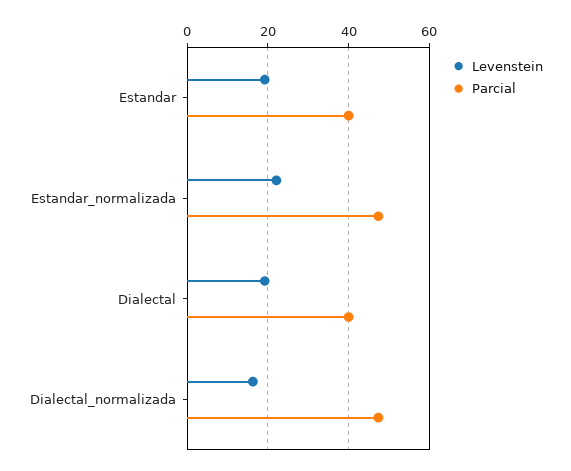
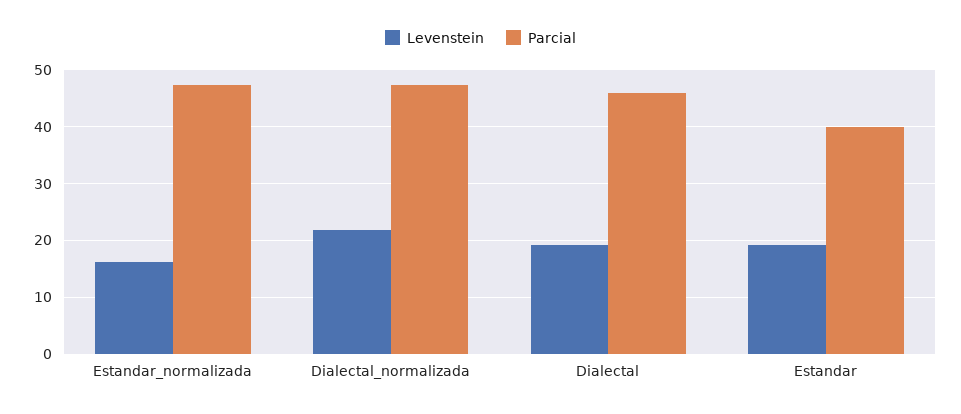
Levenstein, Estandar_normalizada: 22 -> 16
Parcial, Dialectal: 40 -> 46
Levenstein, Dialectal_normalizada: 16 -> 22

